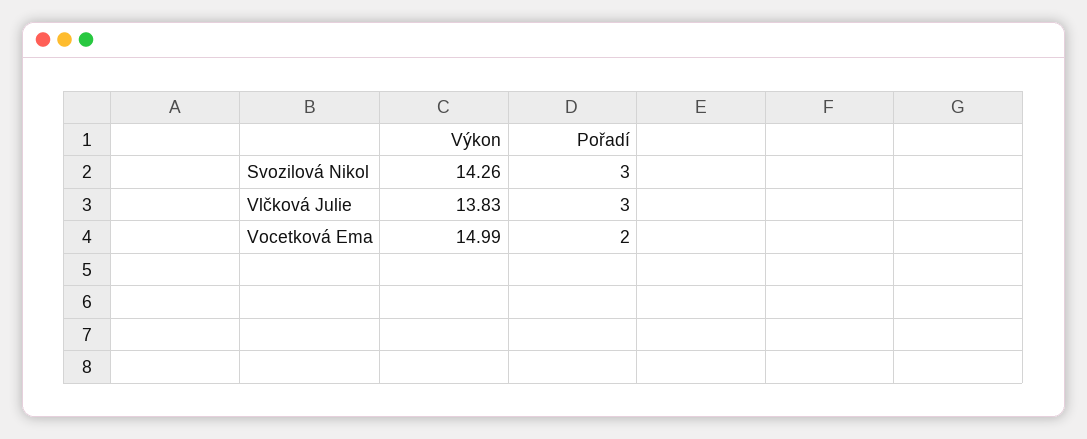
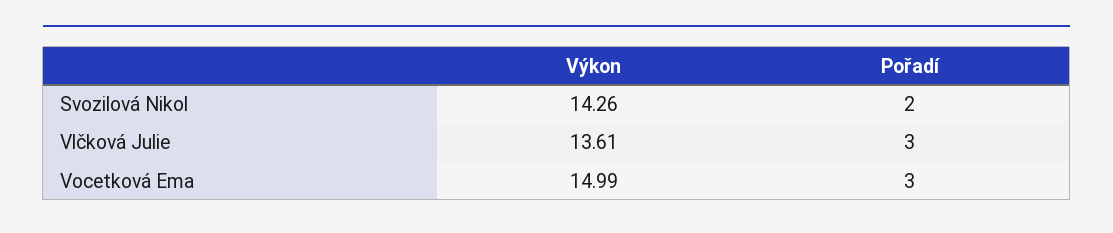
Pořadí, Svozilová Nikol: 3 -> 2
Výkon, Vlčková Julie: 13.83 -> 13.61
Pořadí, Vocetková Ema: 2 -> 3

